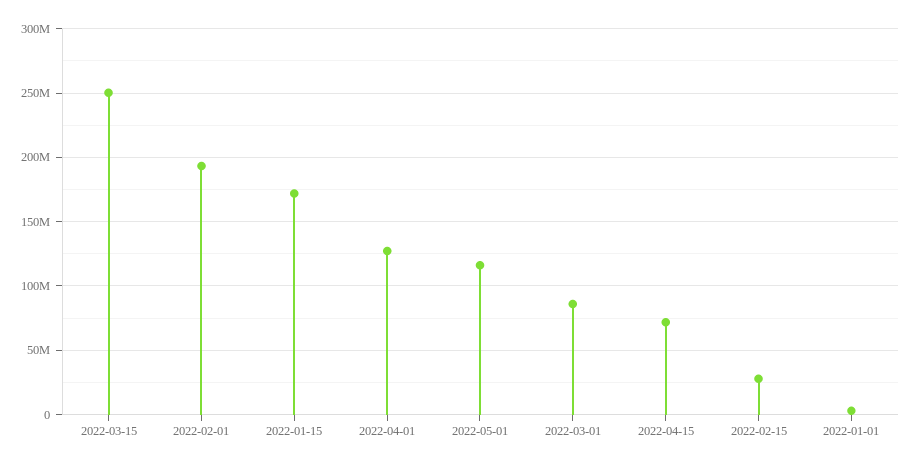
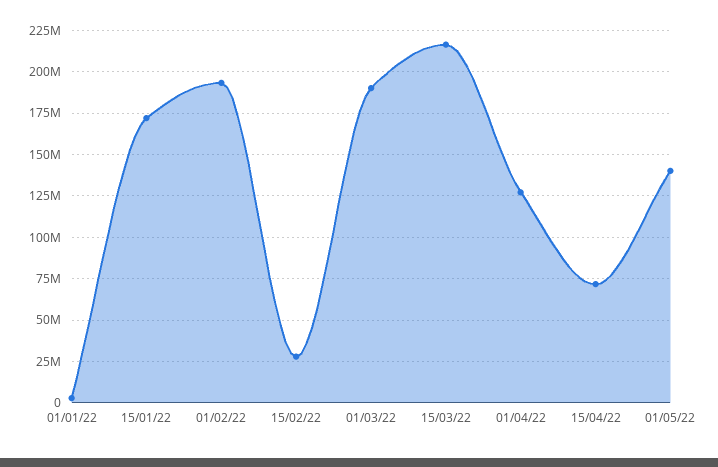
2022-03-15: 250000000 -> 215000000
2022-05-01: 115000000 -> 140000000
2022-03-01: 85000000 -> 190000000

